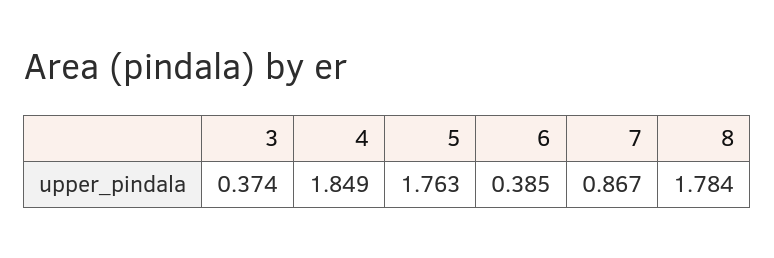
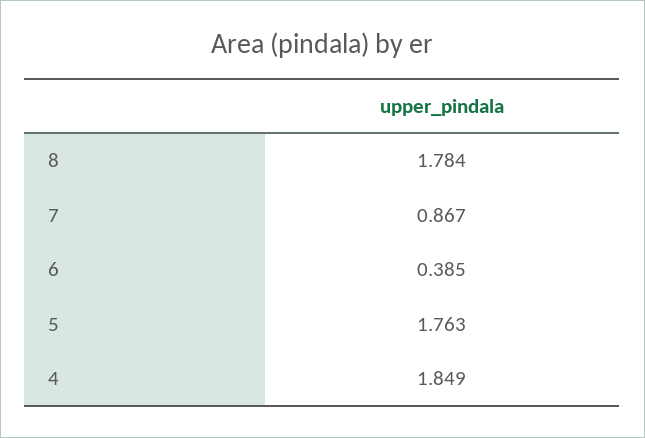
3: 0.374 -> none

